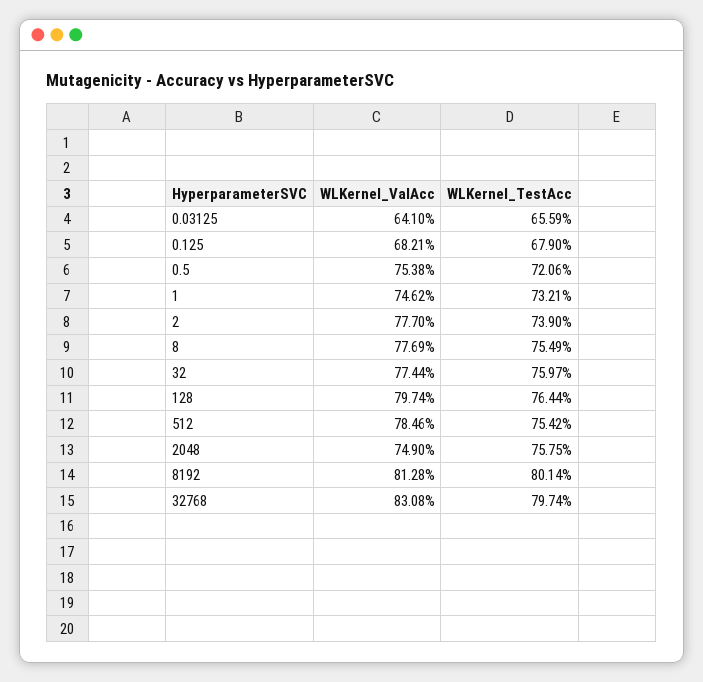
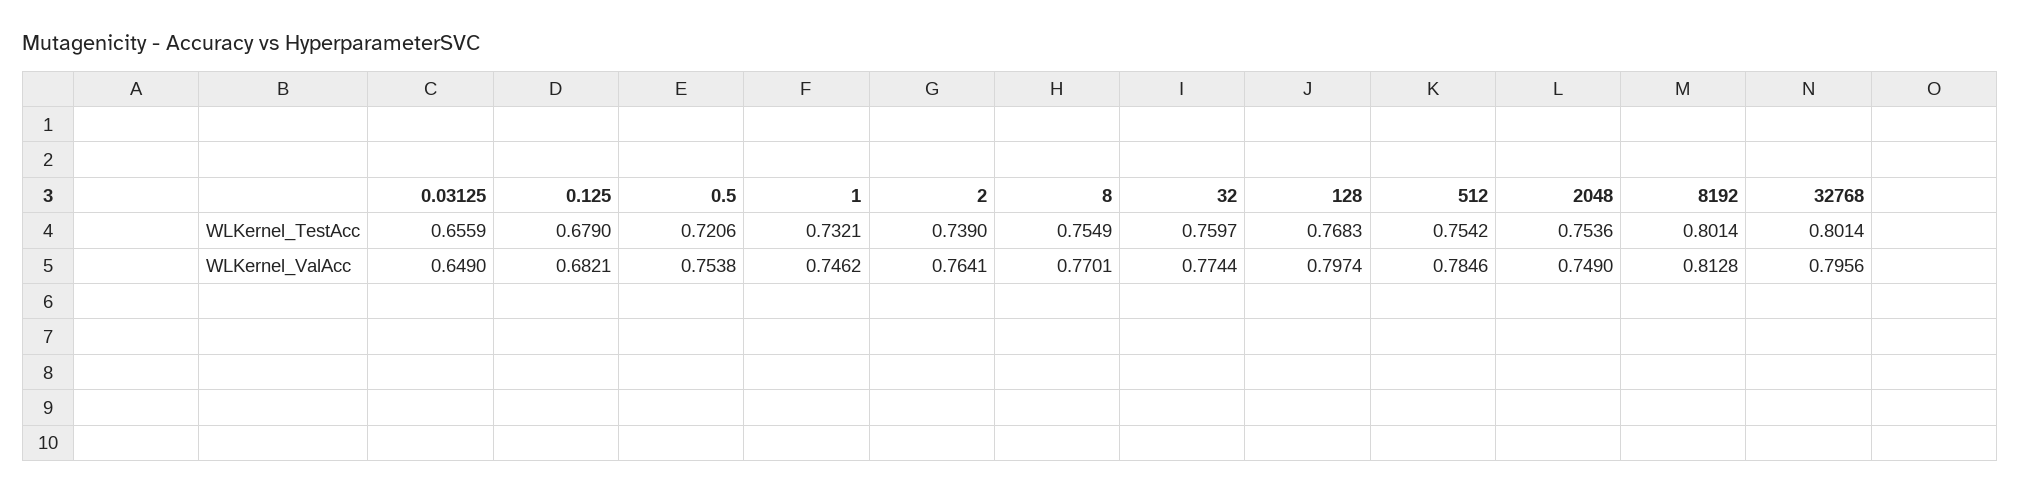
WLKernel_ValAcc, 0.03125: 0.641 -> 0.649
WLKernel_ValAcc, 2: 0.777 -> 0.7641
WLKernel_ValAcc, 8: 0.7769 -> 0.7701
WLKernel_TestAcc, 128: 0.7644 -> 0.7683
WLKernel_TestAcc, 2048: 0.7575 -> 0.7536
WLKernel_ValAcc, 32768: 0.8308 -> 0.7956
WLKernel_TestAcc, 32768: 0.7974 -> 0.8014

